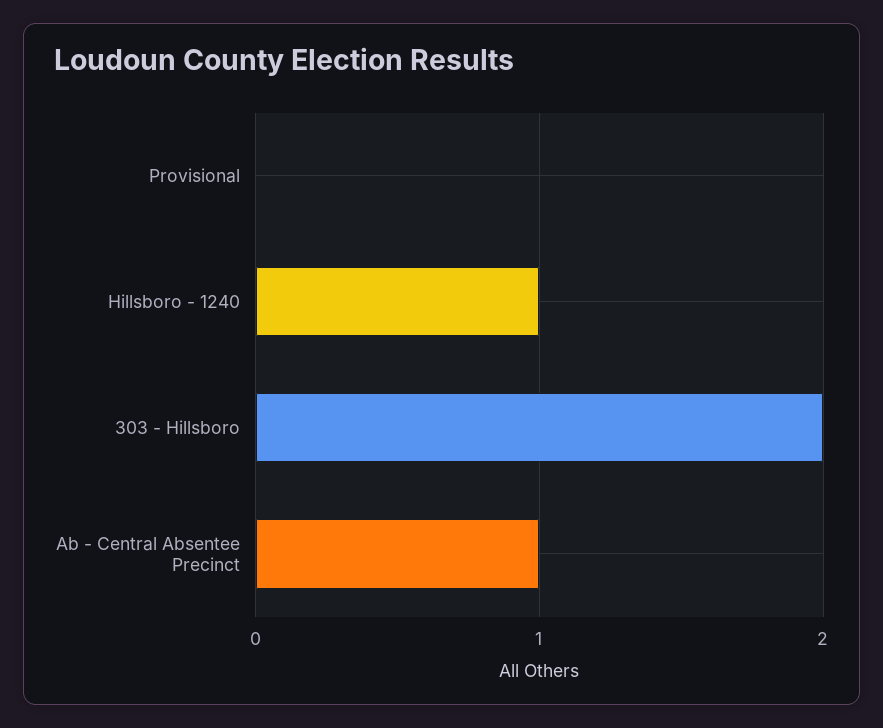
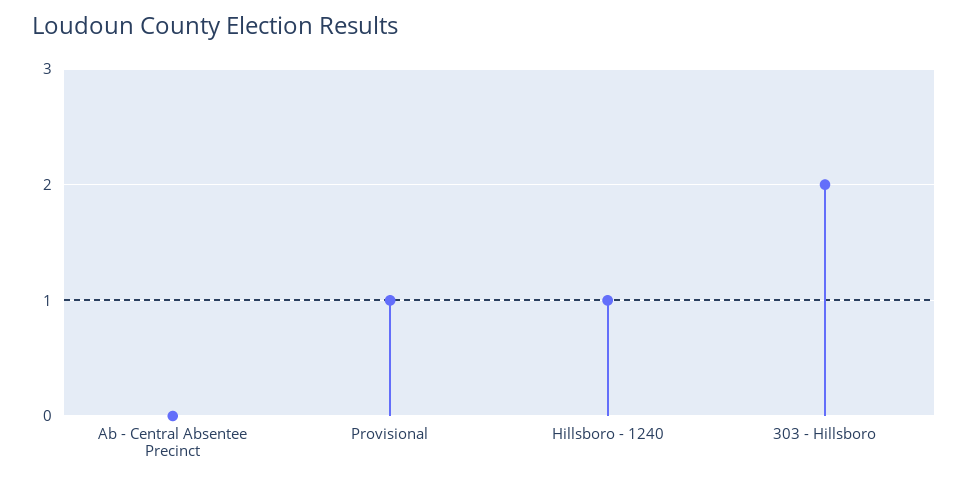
Provisional: 0 -> 1
Ab - Central Absentee Precinct: 1 -> 0

